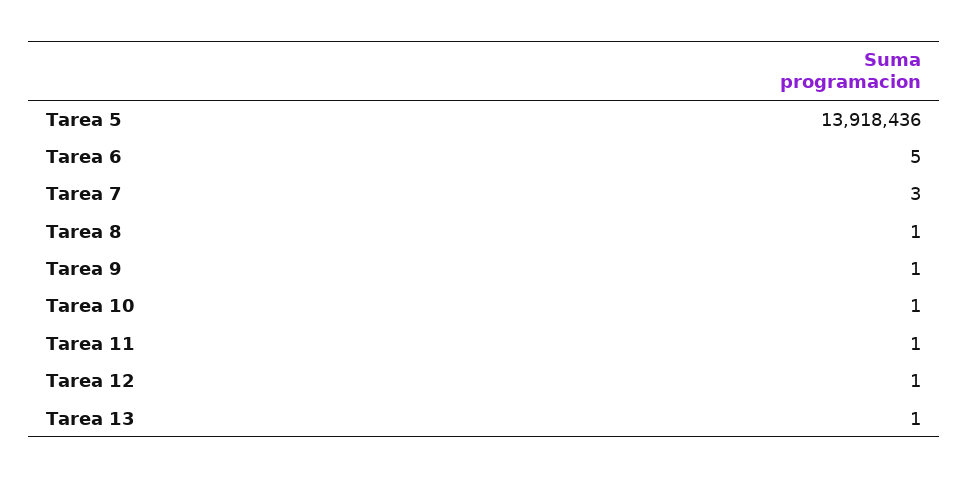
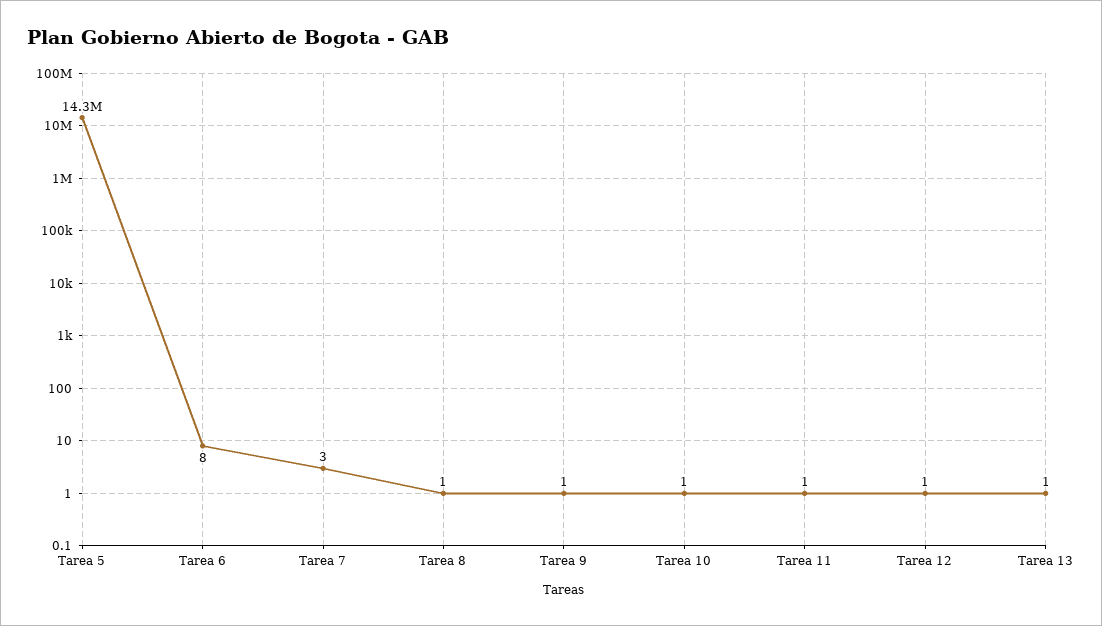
Tarea 5: 13918436 -> 14300000
Tarea 6: 5 -> 8

